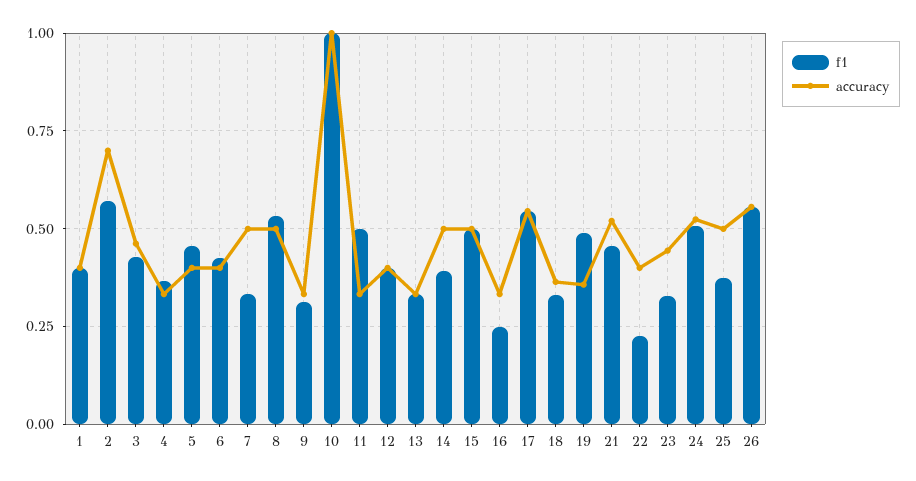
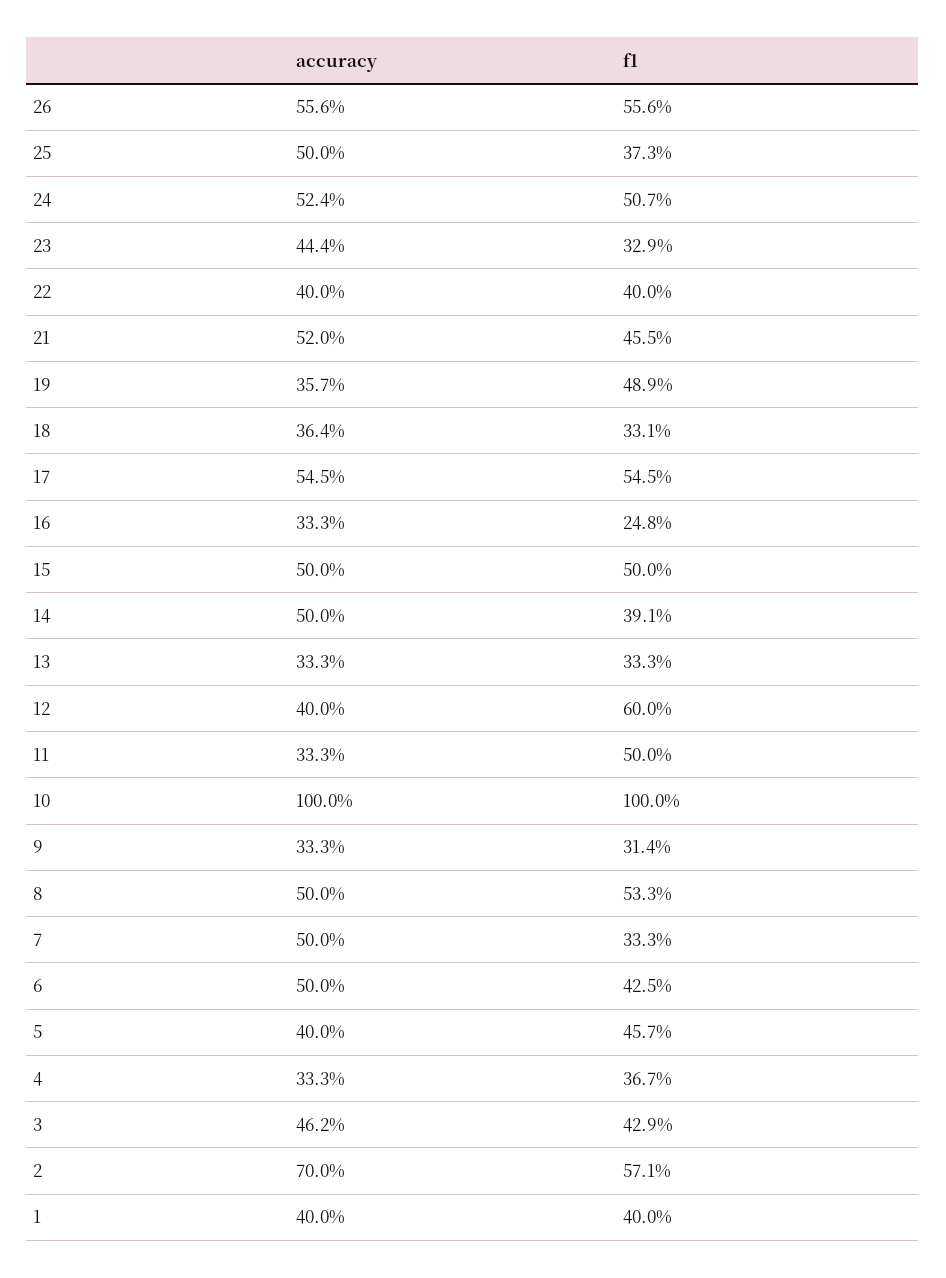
accuracy, 6: 0.4 -> 0.5
f1, 12: 0.4 -> 0.6
f1, 22: 0.225 -> 0.4

